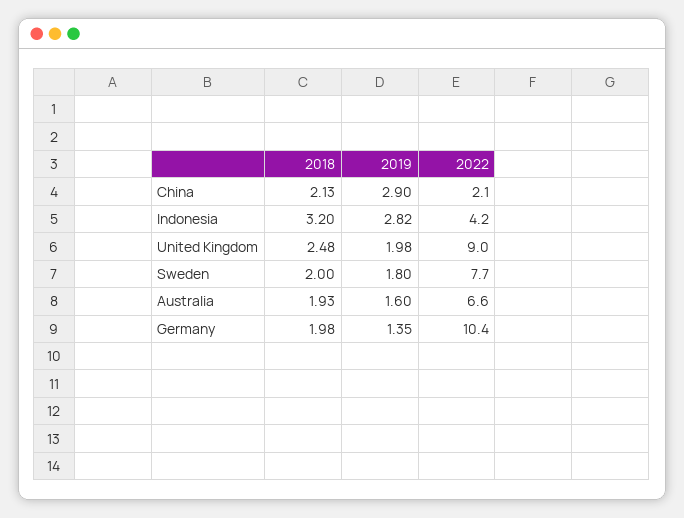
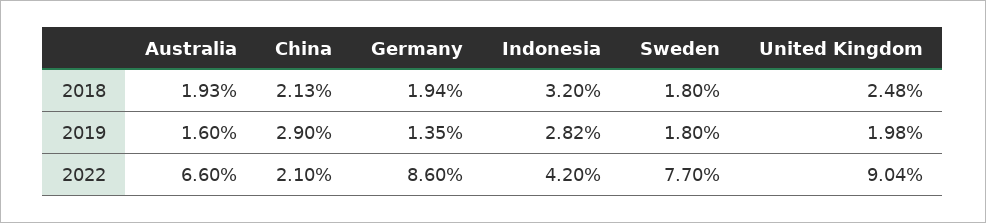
2018, Sweden: 2 -> 1.8
2018, Germany: 1.98 -> 1.94
2022, Germany: 10.4 -> 8.6

